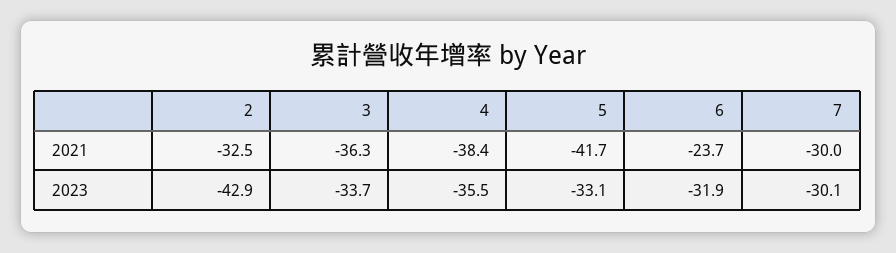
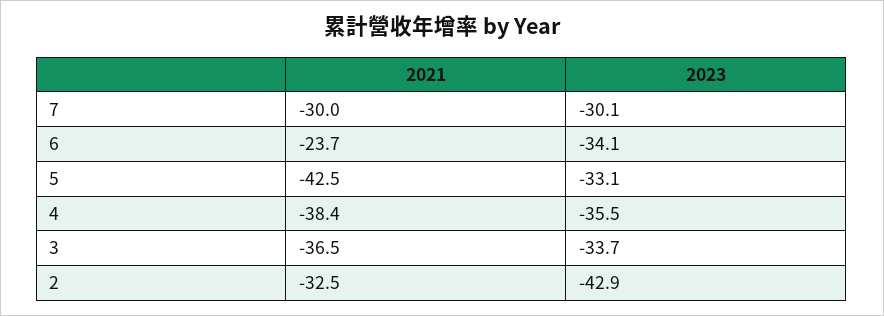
3, 2021: -36.3 -> -36.5
5, 2021: -41.7 -> -42.5
6, 2023: -31.9 -> -34.1

